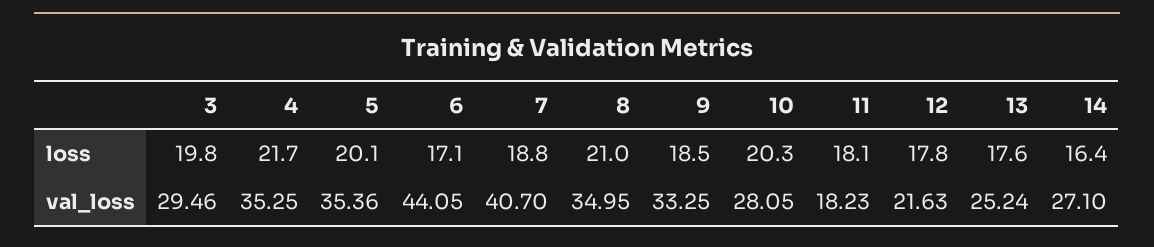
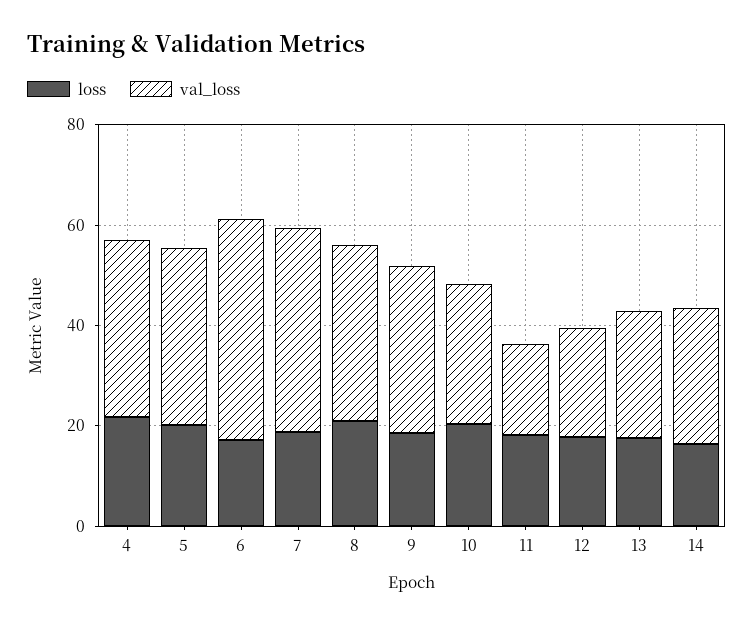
loss, 3: 19.8 -> none
val_loss, 3: 29.46 -> none

